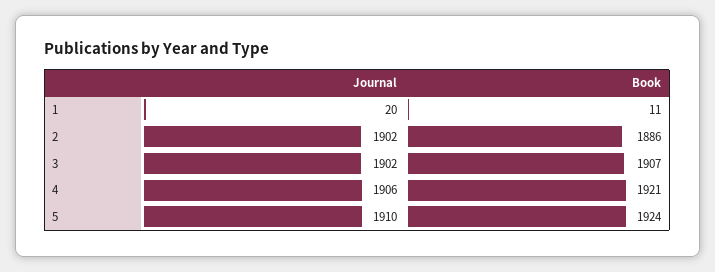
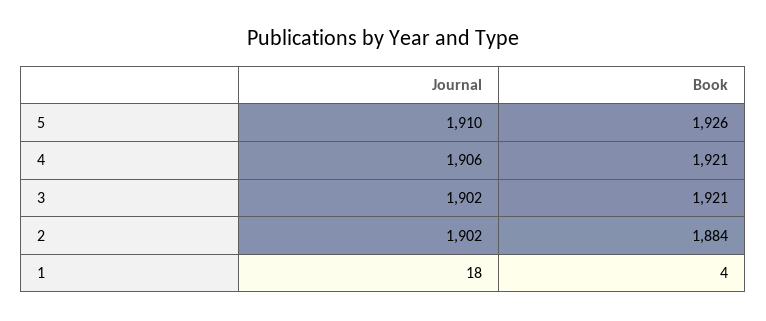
Journal, 1: 20 -> 18
Book, 1: 11 -> 4
Book, 2: 1886 -> 1884
Book, 3: 1907 -> 1921
Book, 5: 1924 -> 1926

